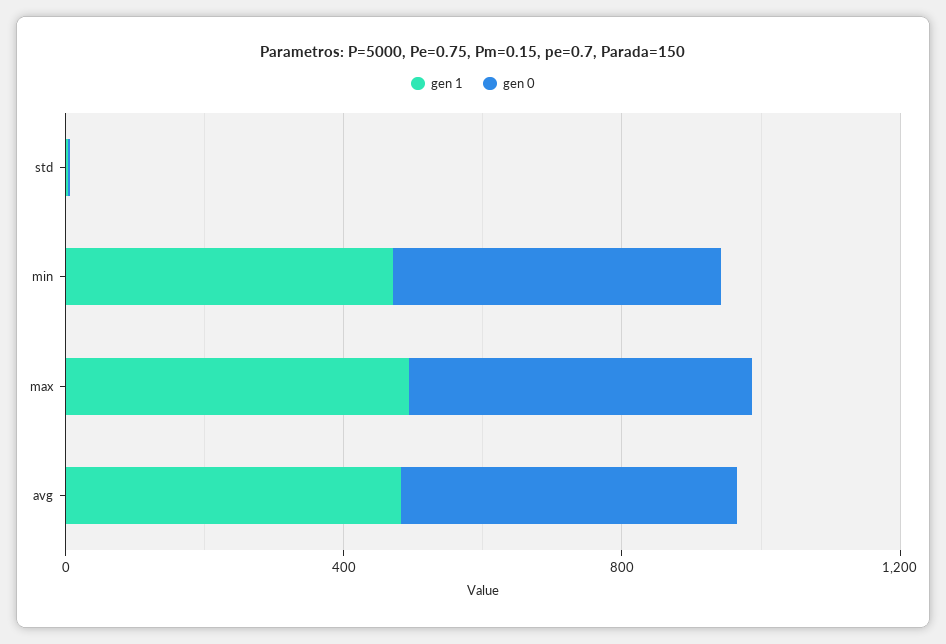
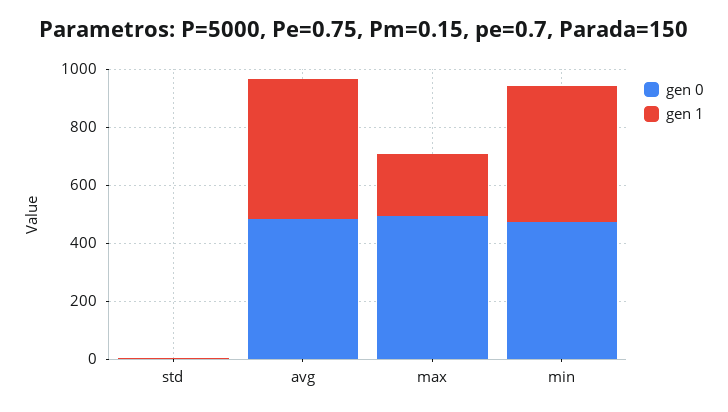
gen 1, max: 500 -> 200

